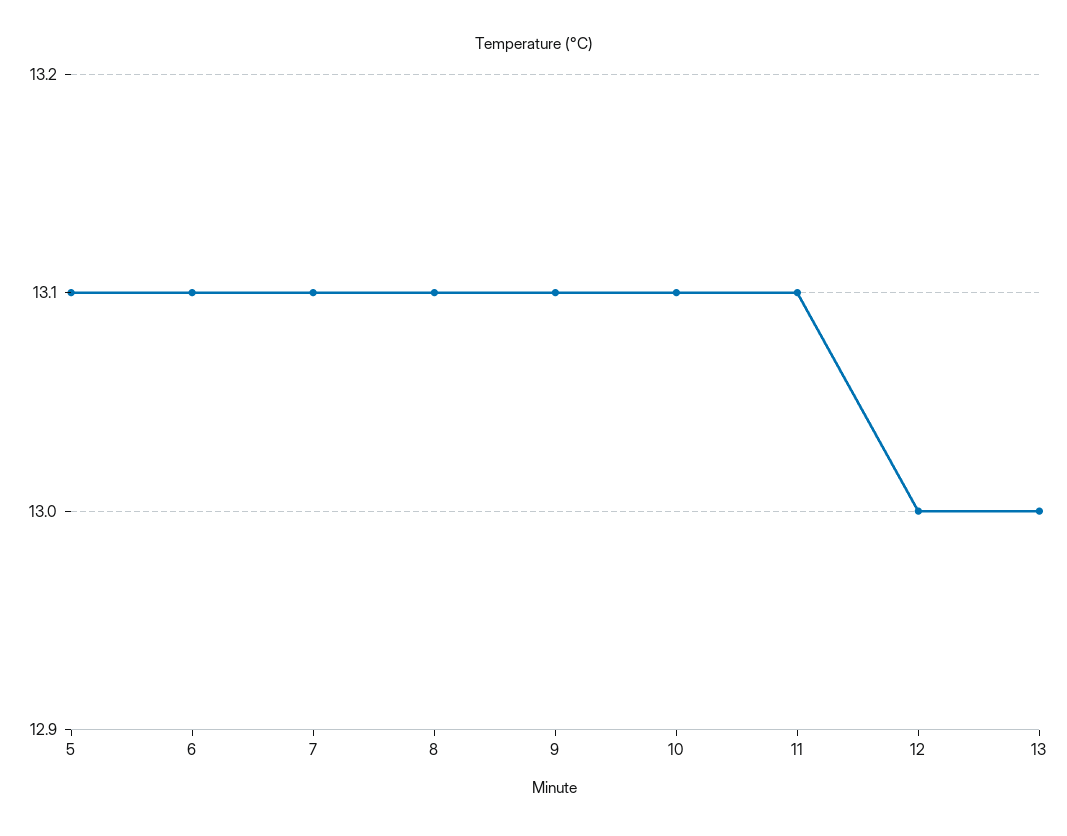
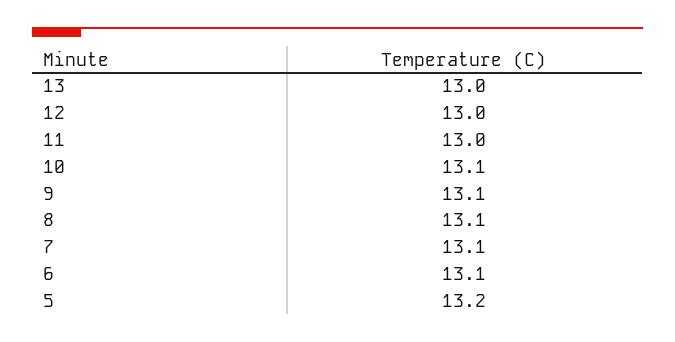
5: 13.1 -> 13.2
11: 13.1 -> 13

